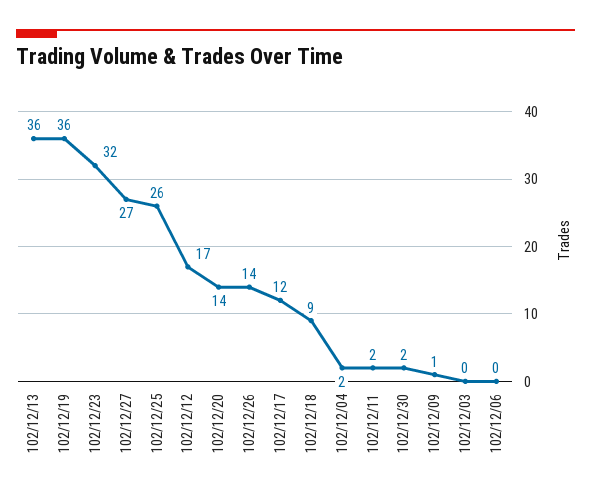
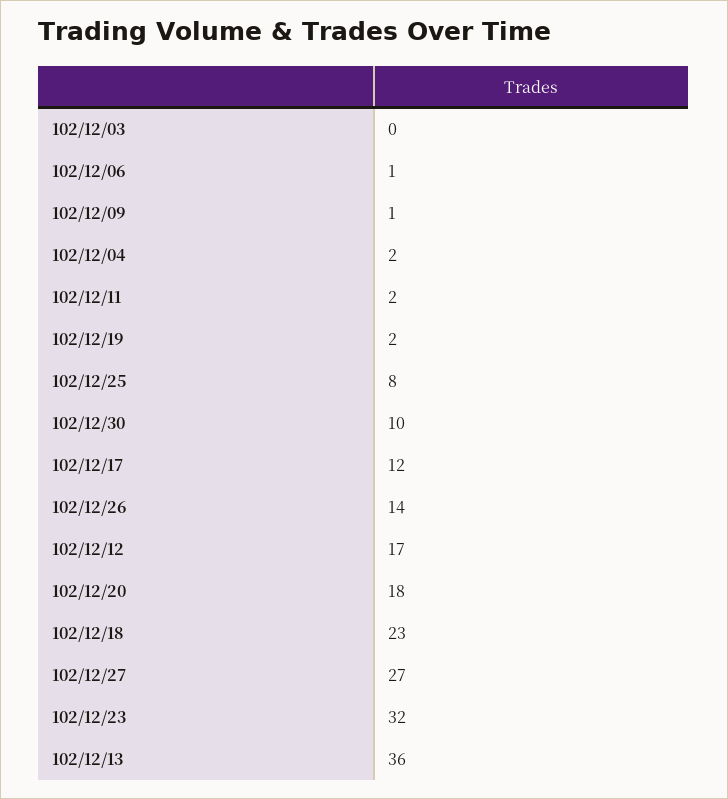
102/12/19: 36 -> 2
102/12/25: 26 -> 8
102/12/20: 14 -> 18
102/12/18: 9 -> 23
102/12/30: 2 -> 10
102/12/06: 0 -> 1

